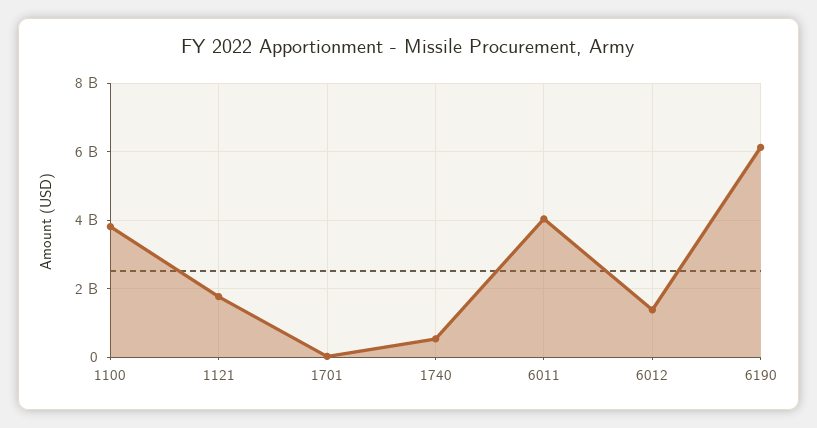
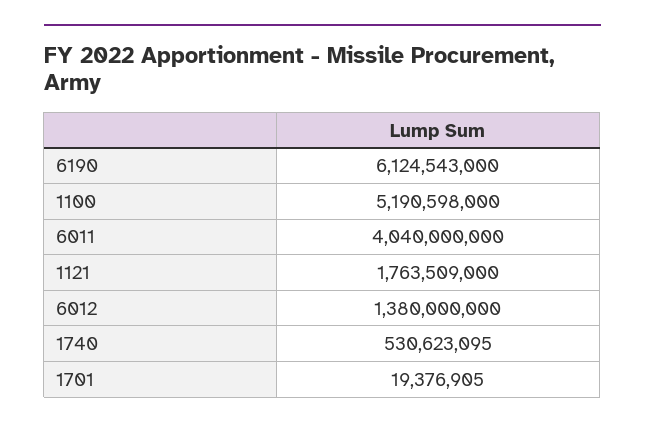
1100: 3800000000 -> 5190598000

